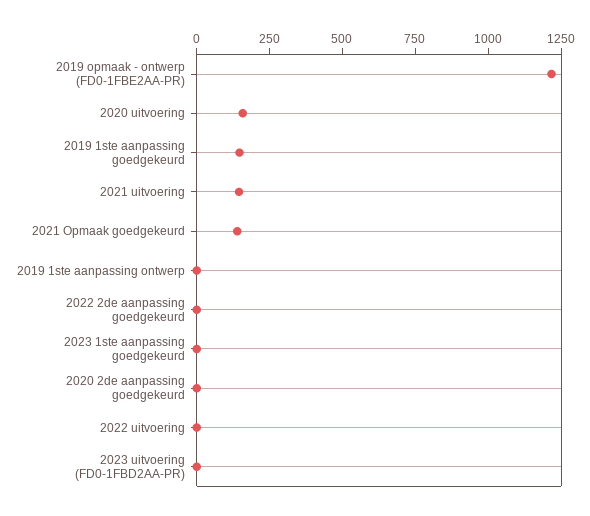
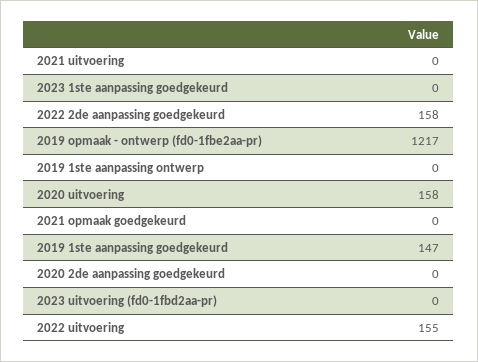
2021 uitvoering: 150 -> 0
2021 Opmaak goedgekeurd: 150 -> 0
2022 2de aanpassing goedgekeurd: 0 -> 158
2022 uitvoering: 0 -> 155

